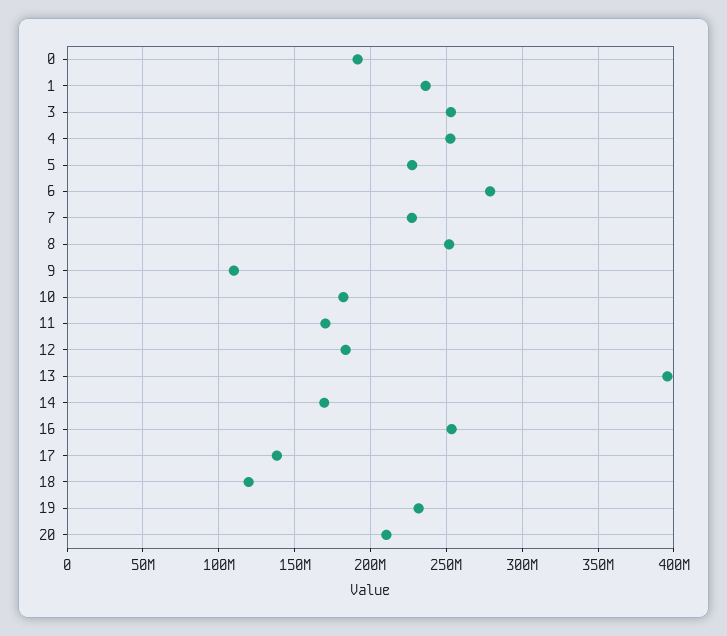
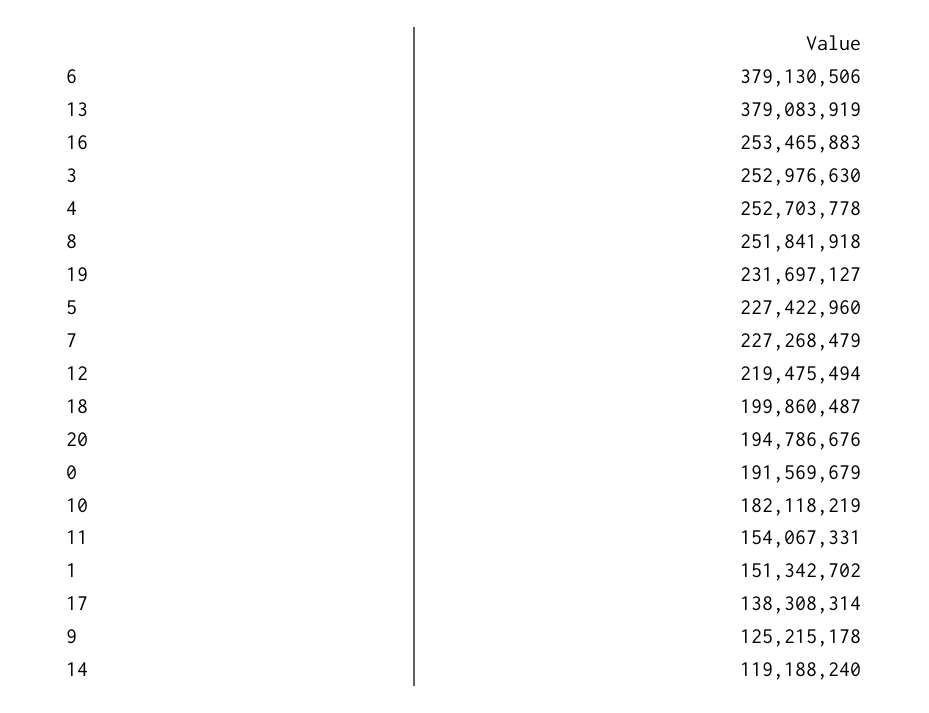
1: 235000000 -> 151342702
6: 280000000 -> 379130506
9: 110000000 -> 125215178
11: 170000000 -> 154067331
12: 185000000 -> 219475494
13: 395000000 -> 379083919
14: 170000000 -> 119188240
18: 120000000 -> 199860487
20: 210000000 -> 194786676

